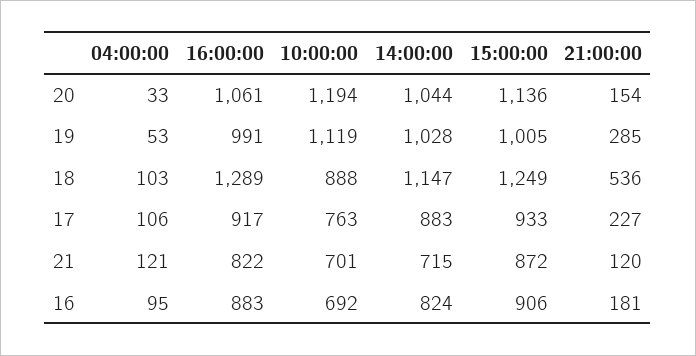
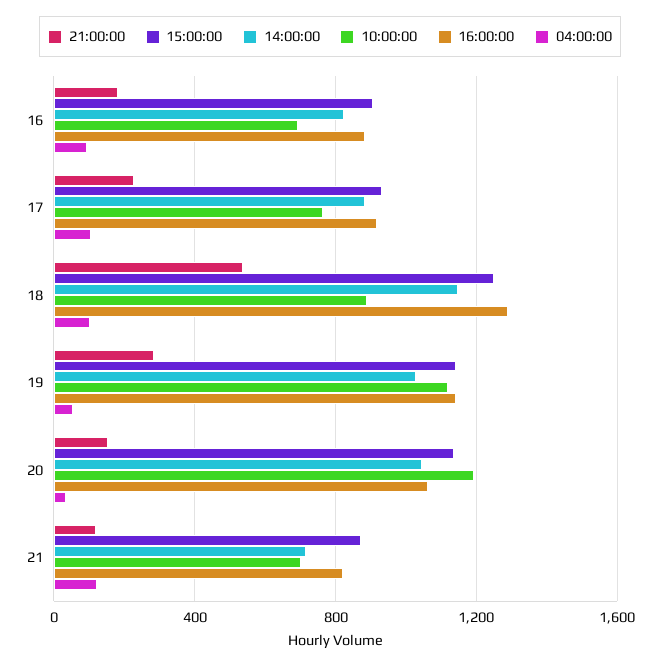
16:00:00, 19: 991 -> 1150
15:00:00, 19: 1005 -> 1150

